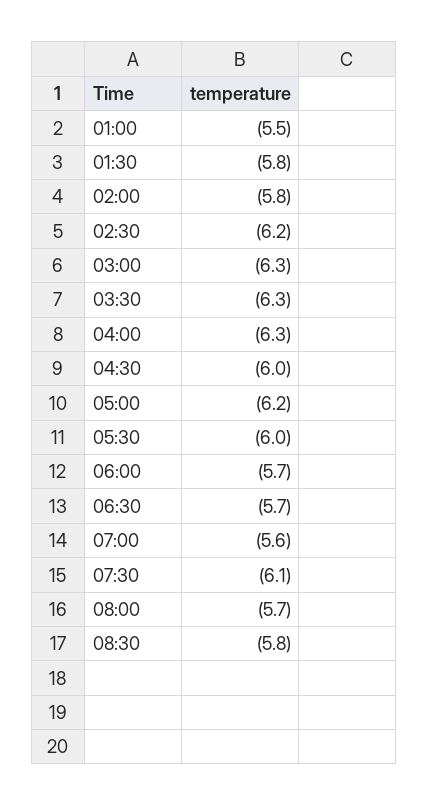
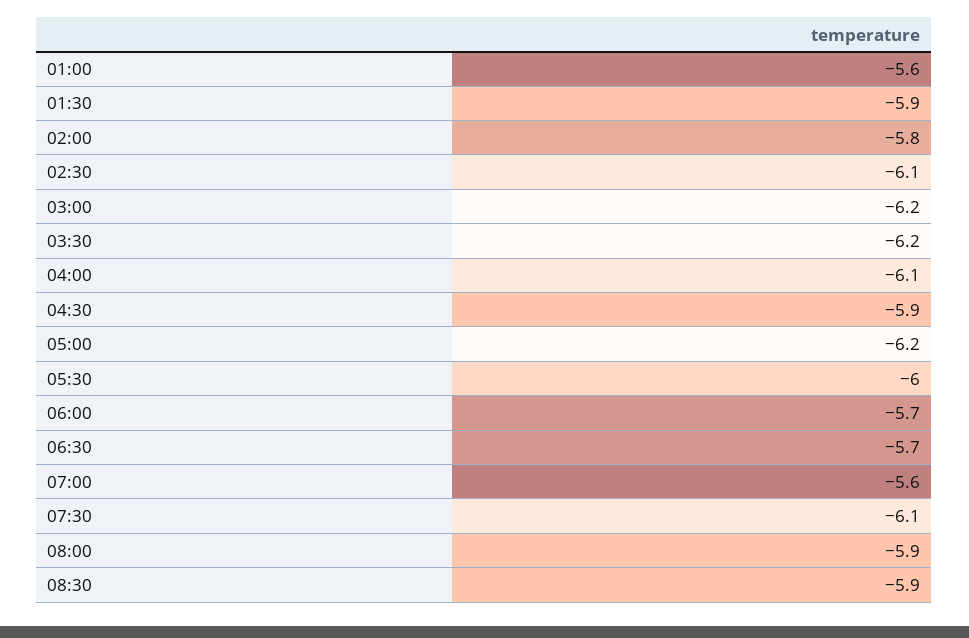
01:00: -5.5 -> -5.6
01:30: -5.8 -> -5.9
02:30: -6.2 -> -6.1
03:00: -6.3 -> -6.2
03:30: -6.3 -> -6.2
04:00: -6.3 -> -6.1
04:30: -6 -> -5.9
08:00: -5.7 -> -5.9
08:30: -5.8 -> -5.9

